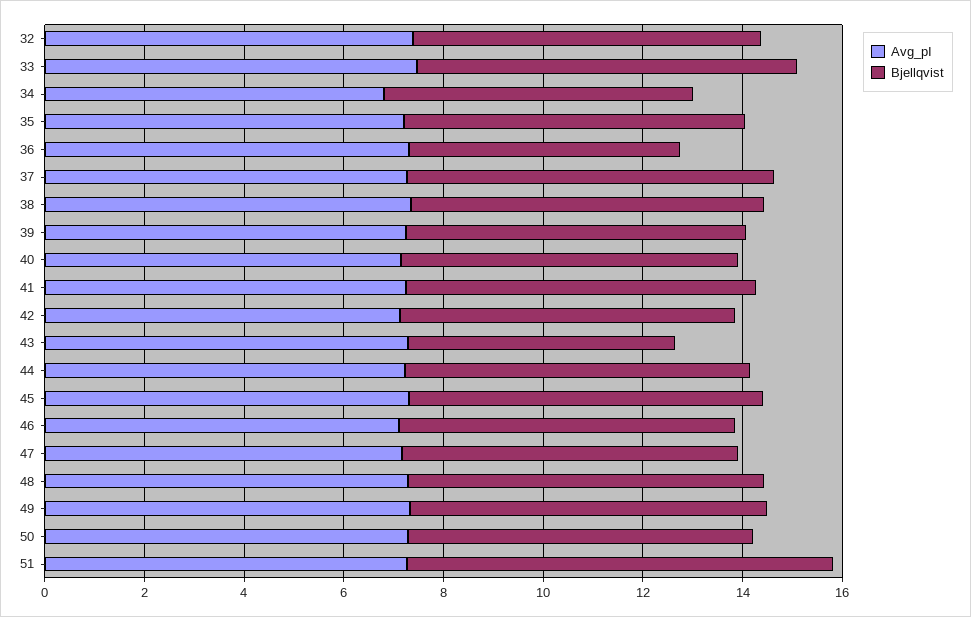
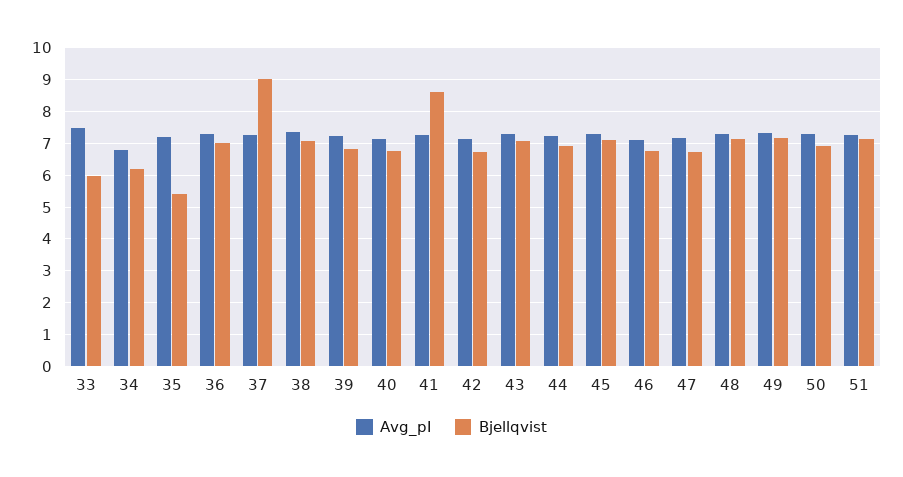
Avg_pI, 32: 7.5 -> none
Bjellqvist, 32: 7 -> none
Bjellqvist, 33: 7.5 -> 6
Bjellqvist, 35: 7 -> 5.4
Bjellqvist, 36: 5.5 -> 7
Bjellqvist, 37: 7.5 -> 9
Bjellqvist, 41: 7 -> 8.6
Bjellqvist, 43: 5.5 -> 7
Bjellqvist, 51: 8.5 -> 7.2

